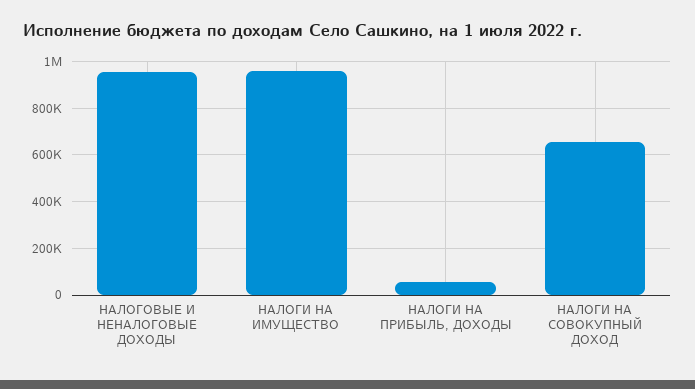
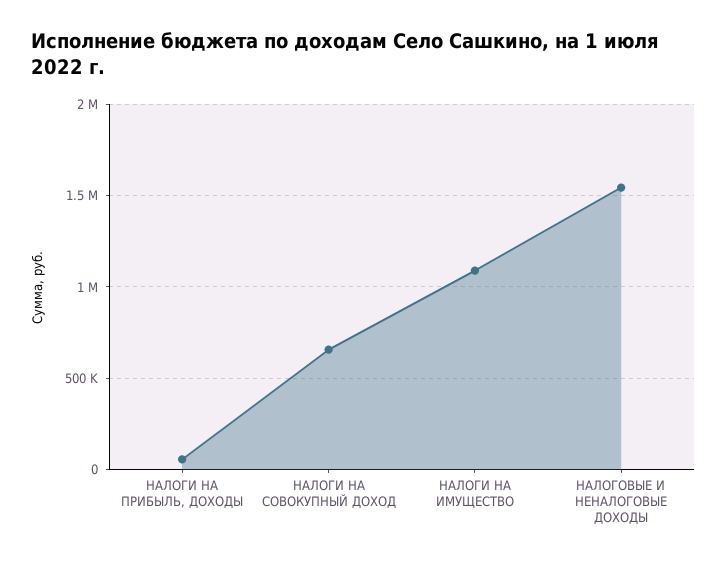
НАЛОГОВЫЕ И НЕНАЛОГОВЫЕ ДОХОДЫ: 950000 -> 1550000
НАЛОГИ НА ИМУЩЕСТВО: 950000 -> 1100000

